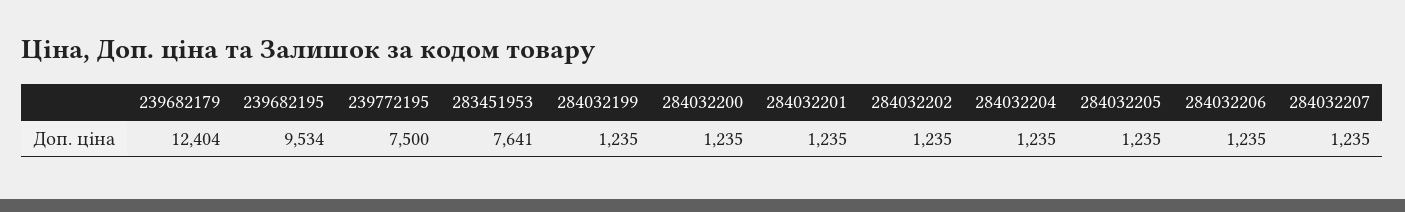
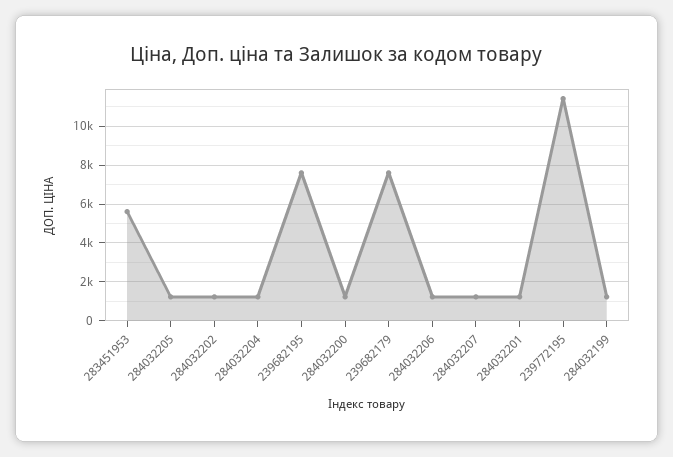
239682179: 12404 -> 7500
239682195: 9534 -> 7500
239772195: 7500 -> 11500
283451953: 7641 -> 5500

